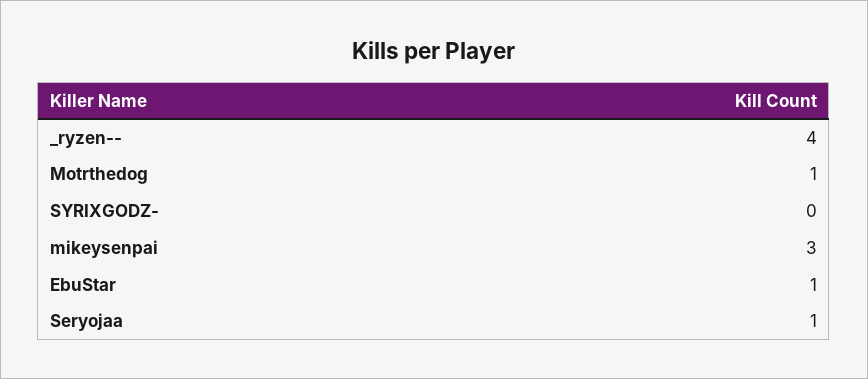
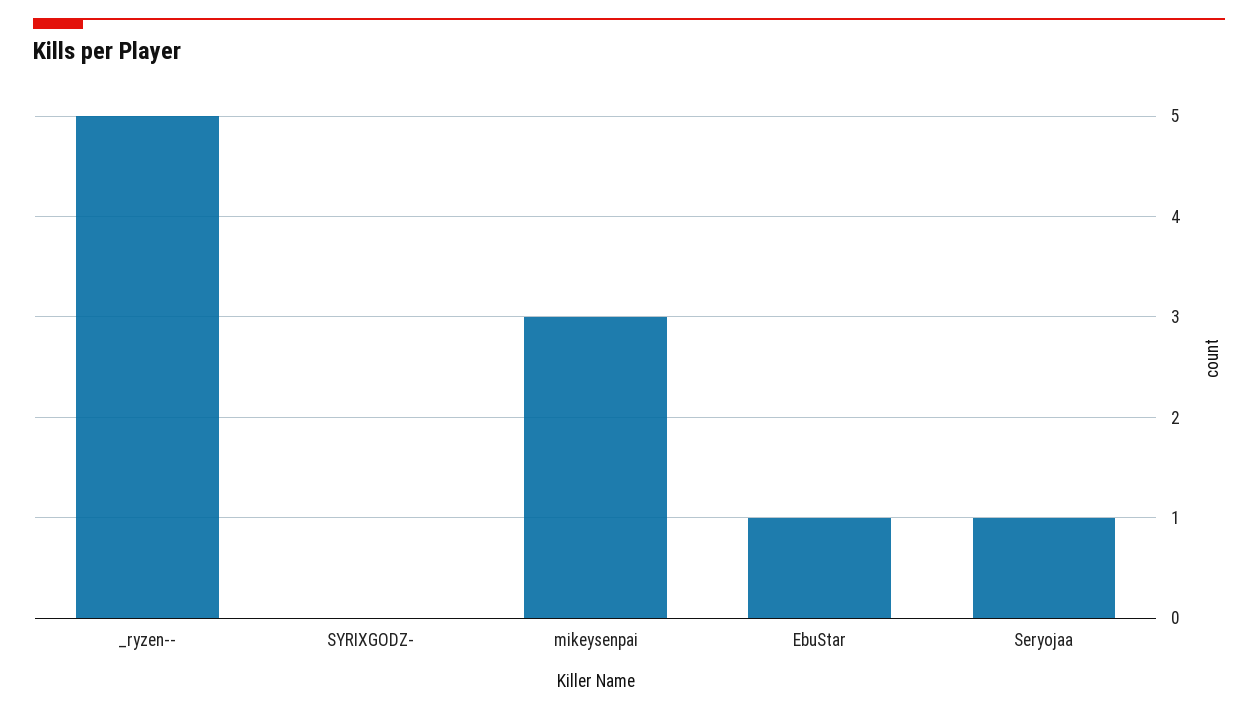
_ryzen--: 4 -> 5
Motrthedog: 1 -> none

